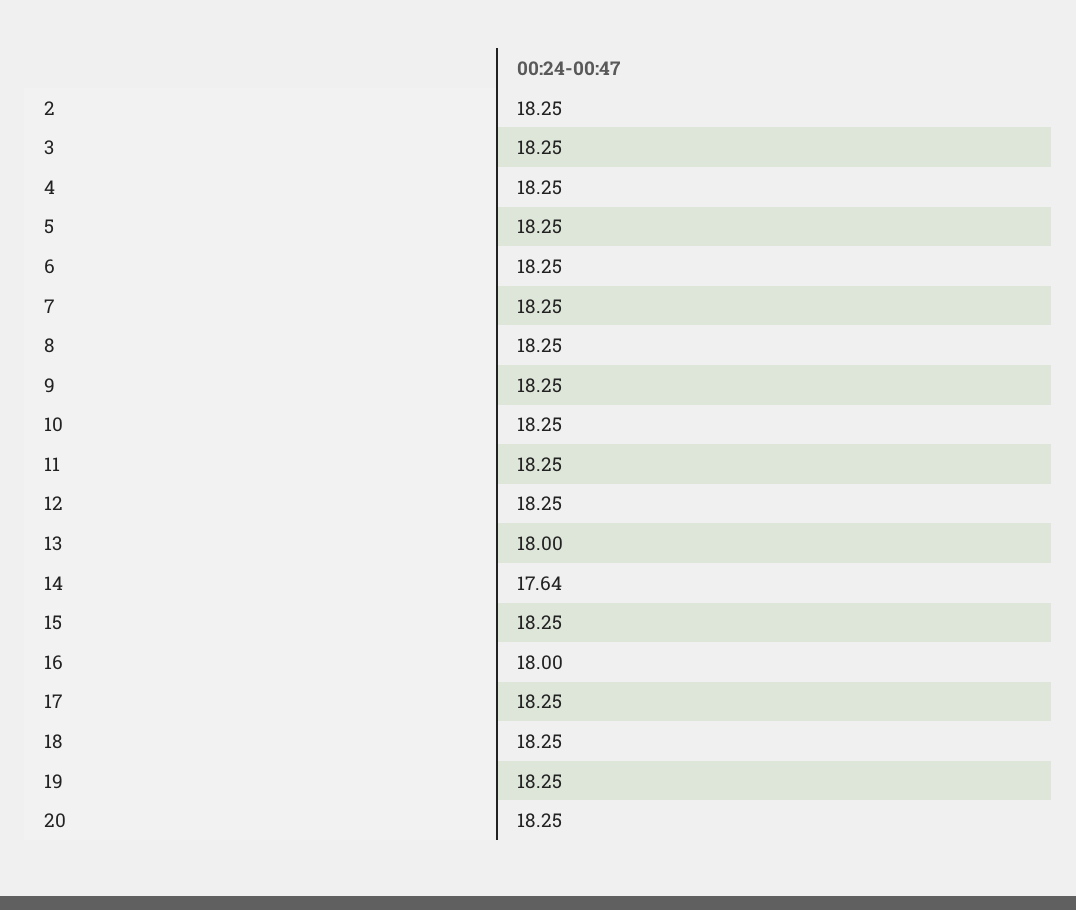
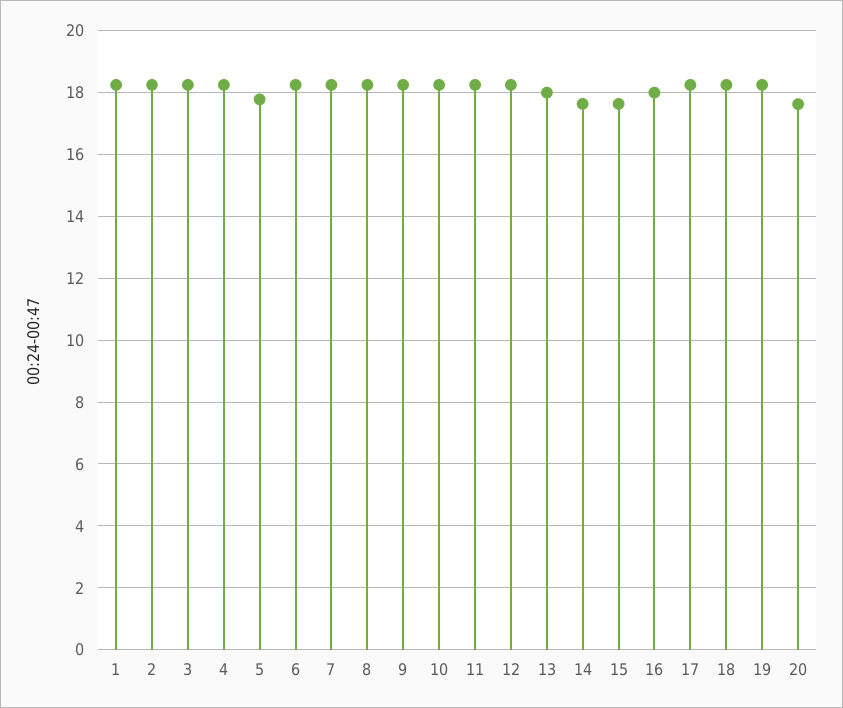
5: 18.25 -> 17.8
15: 18.25 -> 17.6
20: 18.25 -> 17.6
1: none -> 18.2

